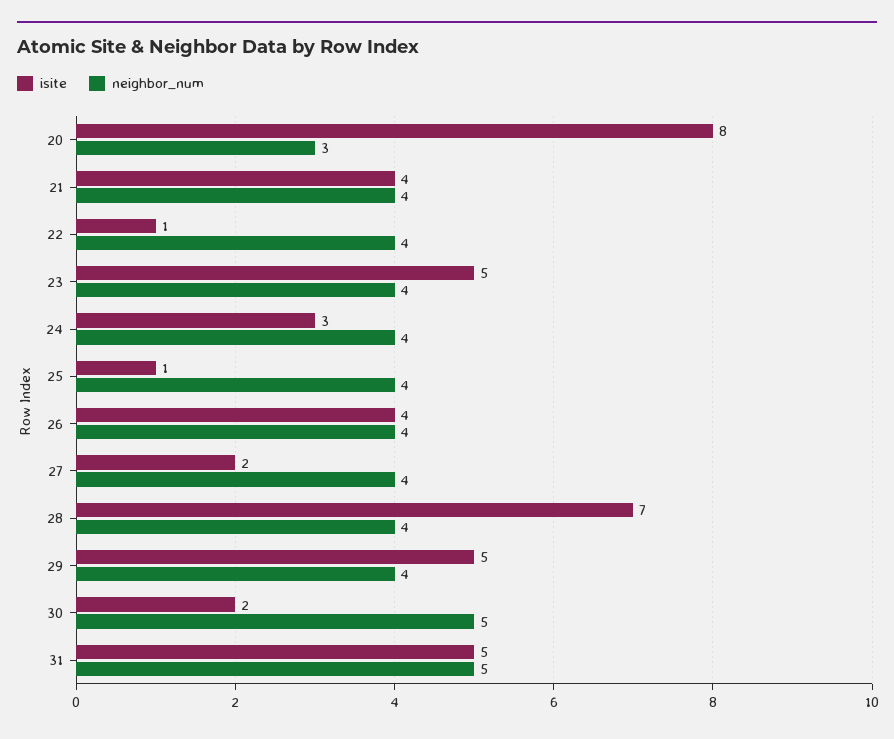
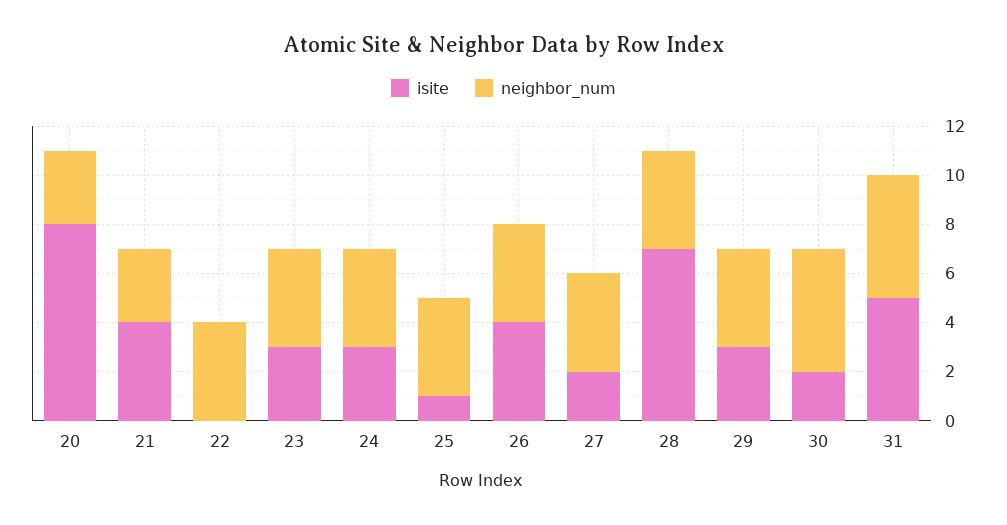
neighbor_num, 21: 4 -> 3
isite, 22: 1 -> 0
isite, 23: 5 -> 3
isite, 29: 5 -> 3

